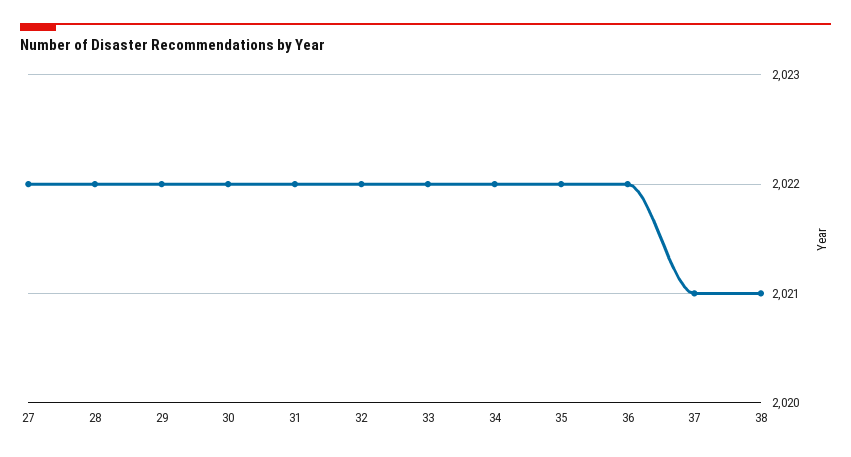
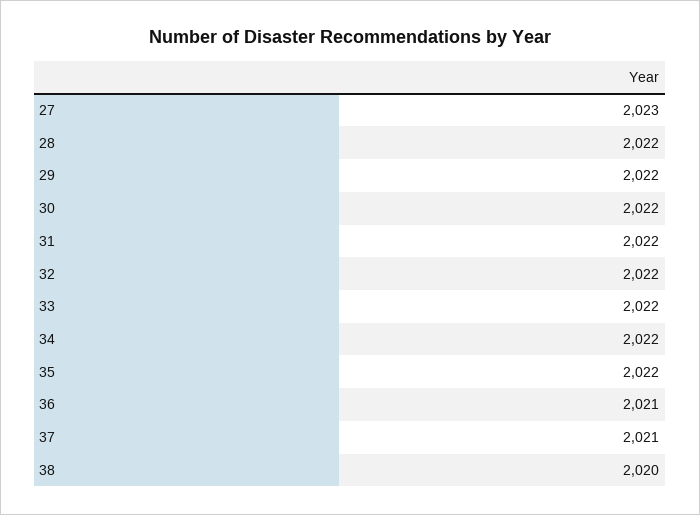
27: 2022 -> 2023
36: 2022 -> 2021
38: 2021 -> 2020

